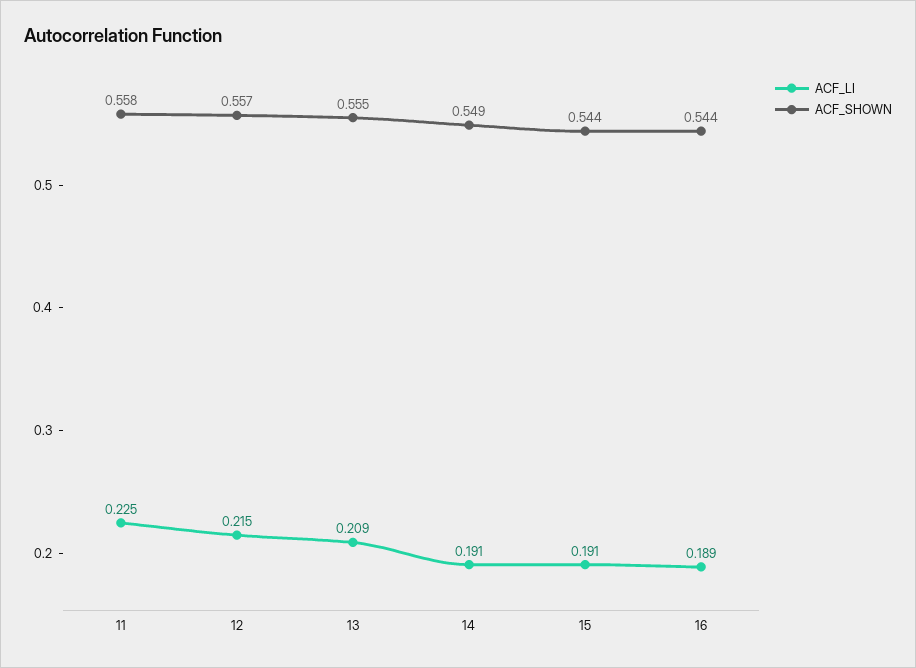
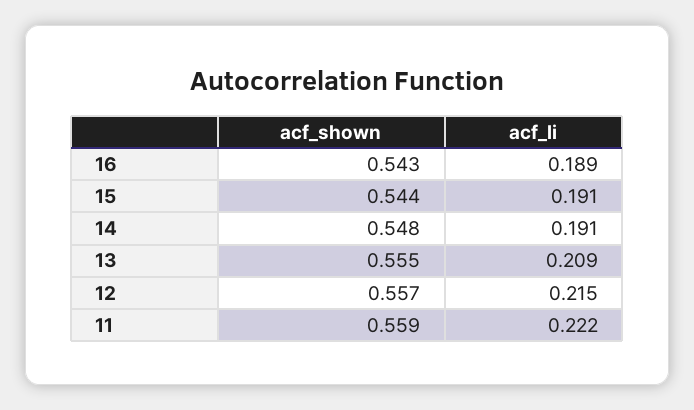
ACF_LI, 11: 0.225 -> 0.222
ACF_SHOWN, 11: 0.558 -> 0.559
ACF_SHOWN, 14: 0.549 -> 0.548
ACF_SHOWN, 16: 0.544 -> 0.543

